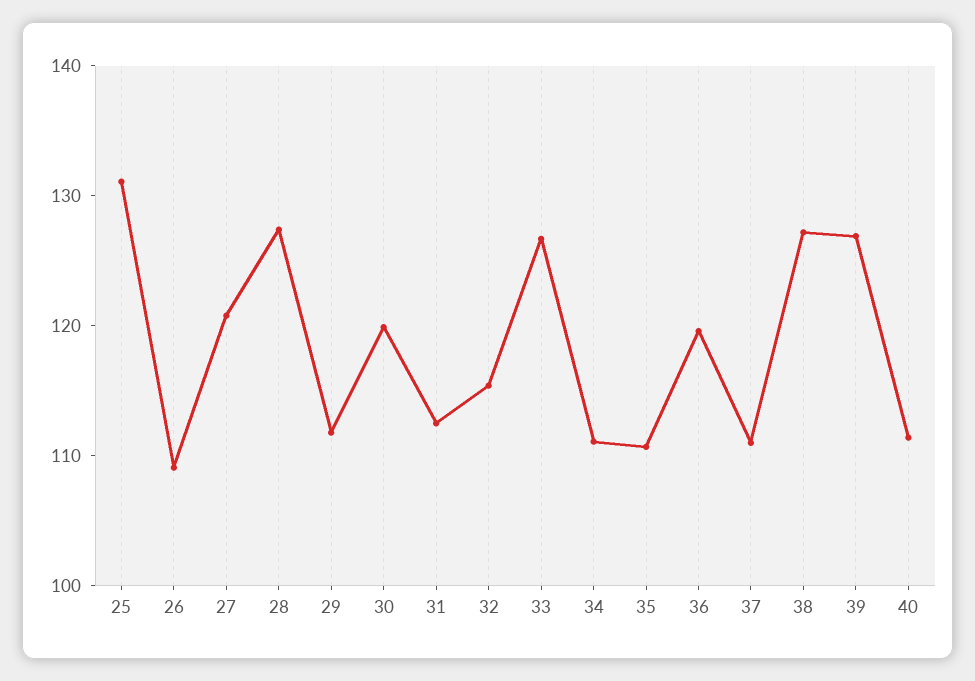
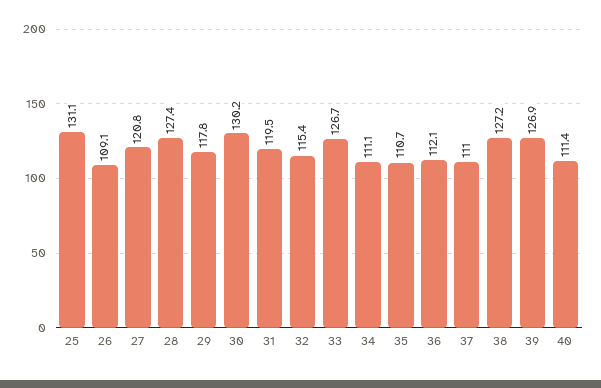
29: 112 -> 117.8
30: 120 -> 130.2
31: 112 -> 119.5
36: 120 -> 112.1

